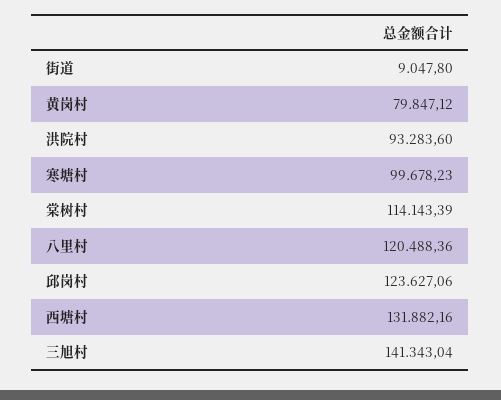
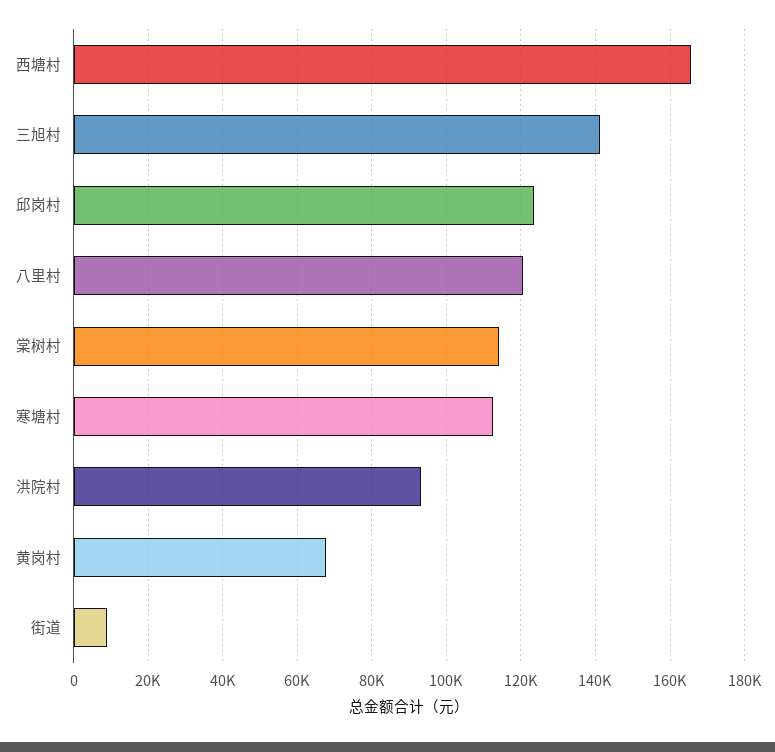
黄岗村: 79847.12 -> 68000
寒塘村: 99678.23 -> 112000
西塘村: 131882.16 -> 166000

